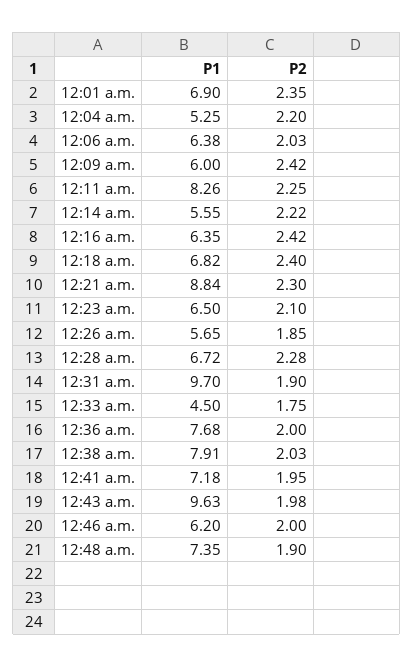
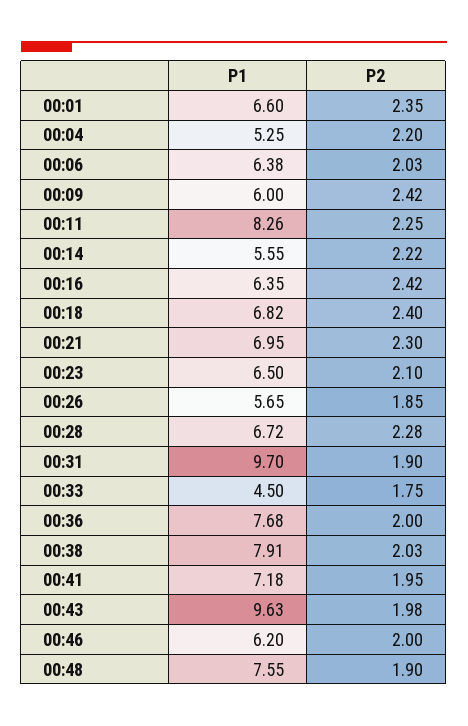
P1, 12:01 a.m.: 6.9 -> 6.6
P1, 12:21 a.m.: 8.84 -> 6.95
P1, 12:48 a.m.: 7.35 -> 7.55

